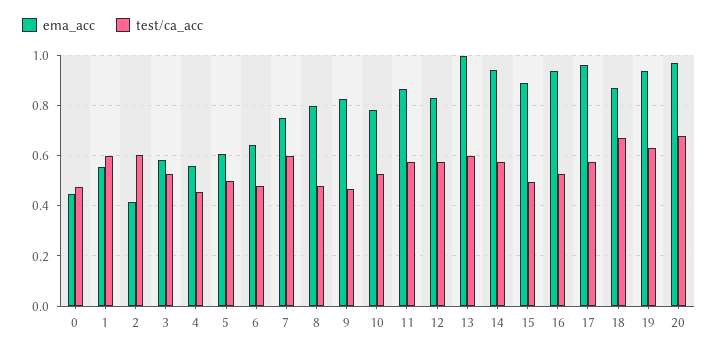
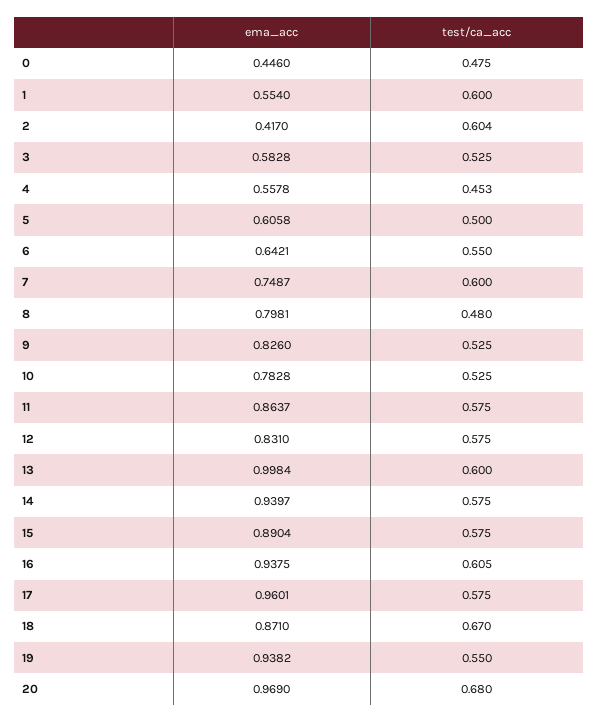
test/ca_acc, 6: 0.475 -> 0.55
test/ca_acc, 9: 0.475 -> 0.525
test/ca_acc, 15: 0.5 -> 0.575
test/ca_acc, 16: 0.525 -> 0.605
test/ca_acc, 19: 0.625 -> 0.55

